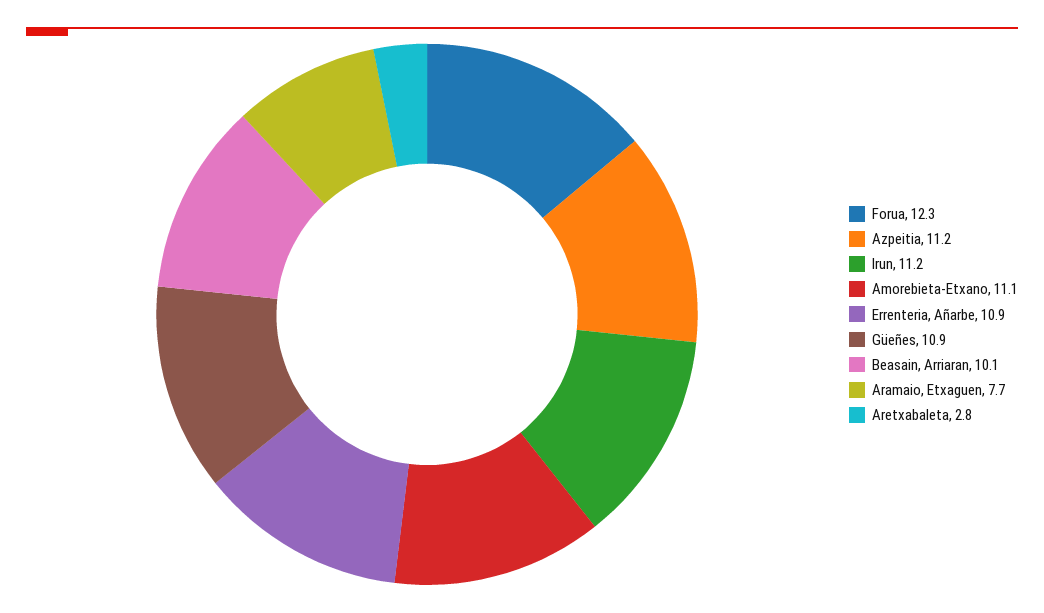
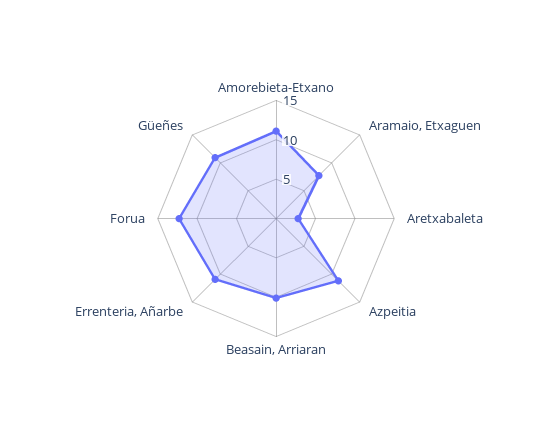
Irun: 11.2 -> none

